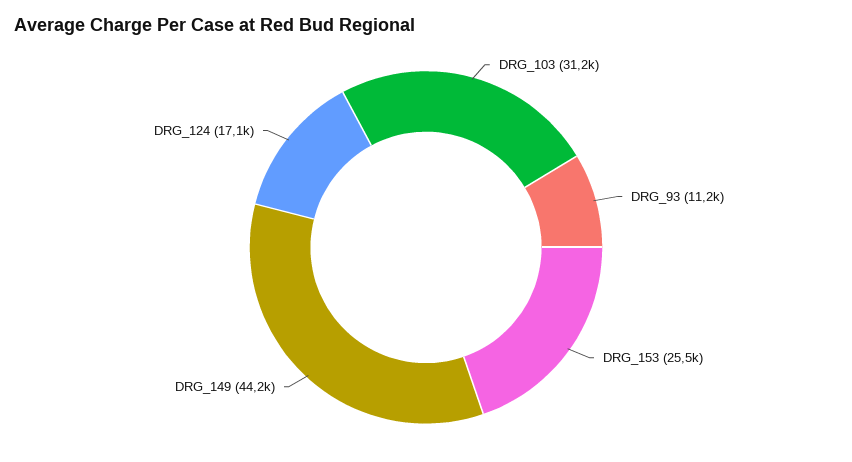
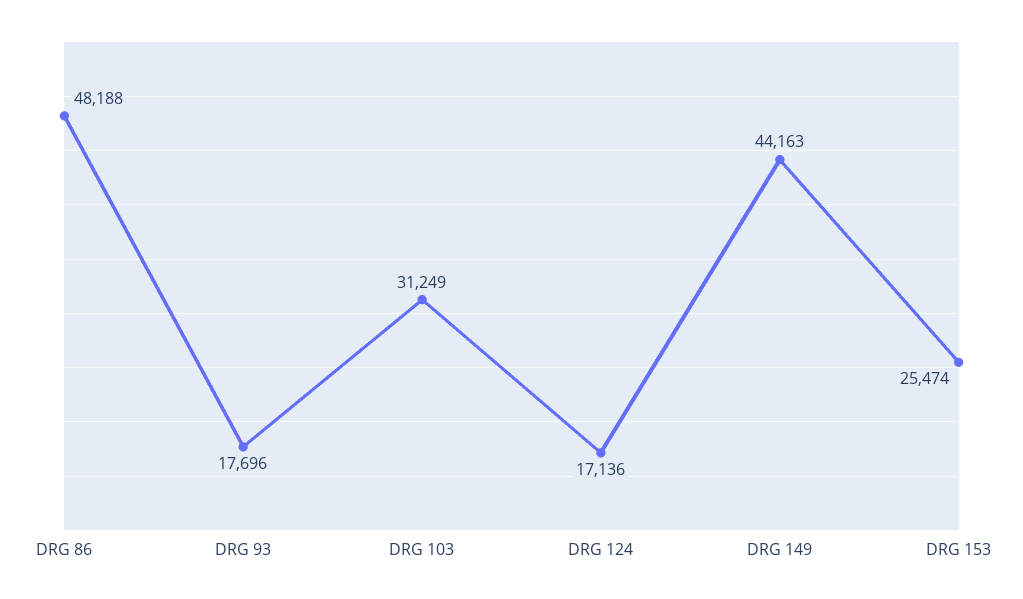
DRG_93: 11200 -> 17696
DRG 86: none -> 48188

